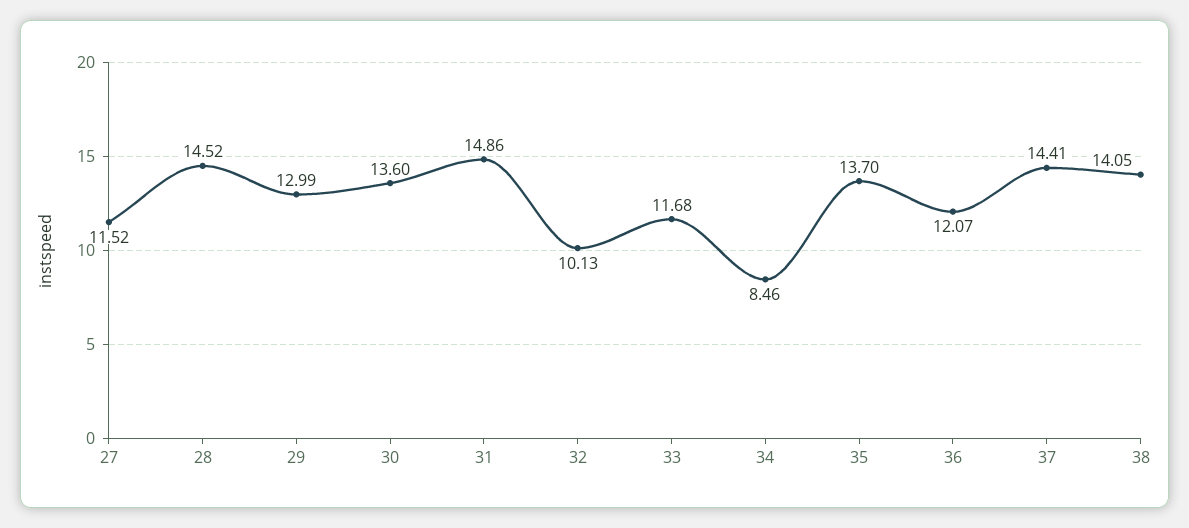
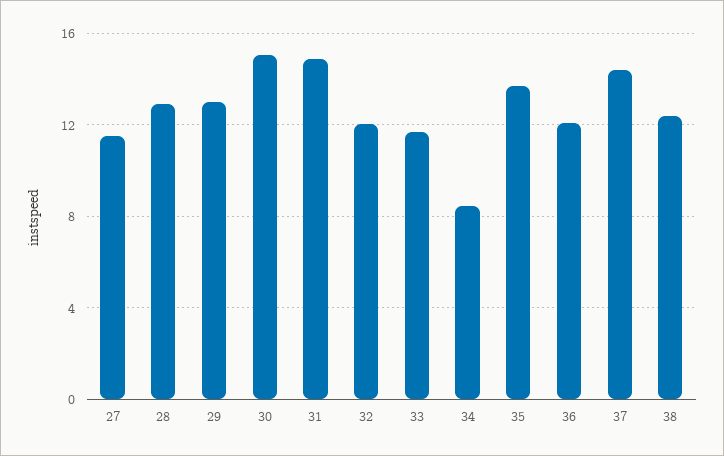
28: 14.52 -> 13
30: 13.6 -> 15
32: 10.13 -> 12
38: 14.05 -> 12.5

